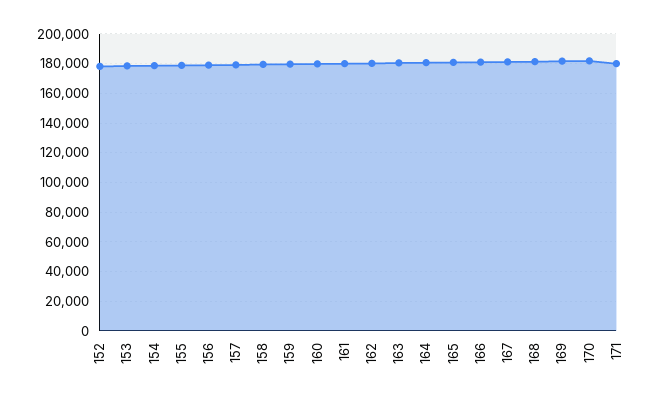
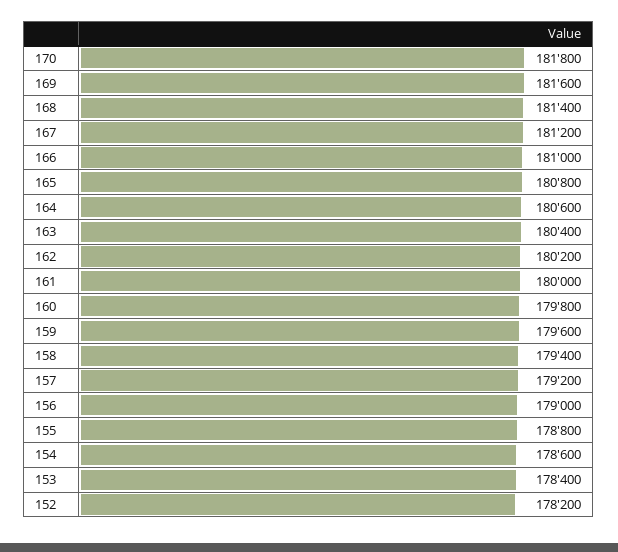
171: 180000 -> none

